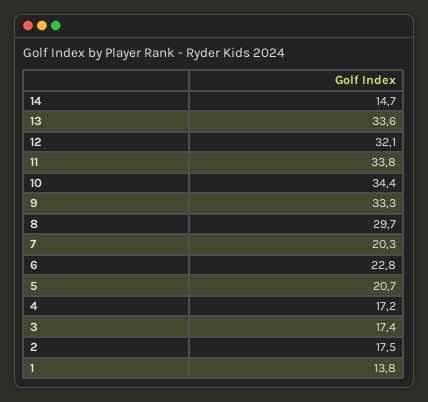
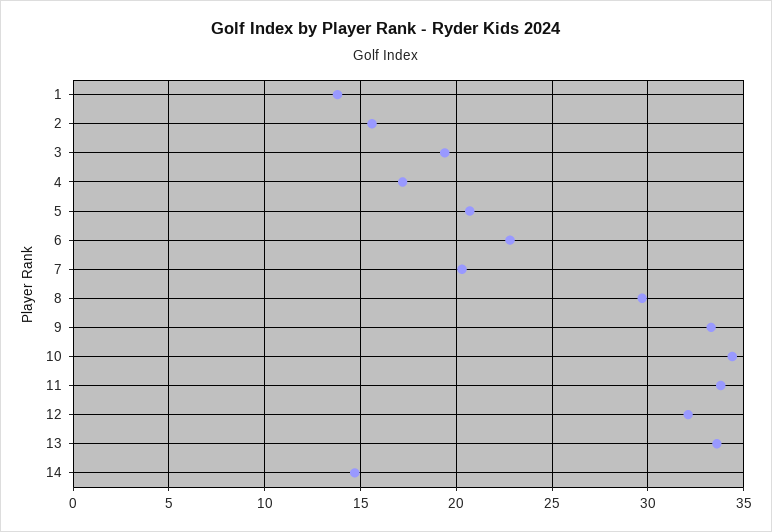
3: 17.4 -> 19.5
2: 17.5 -> 15.5

